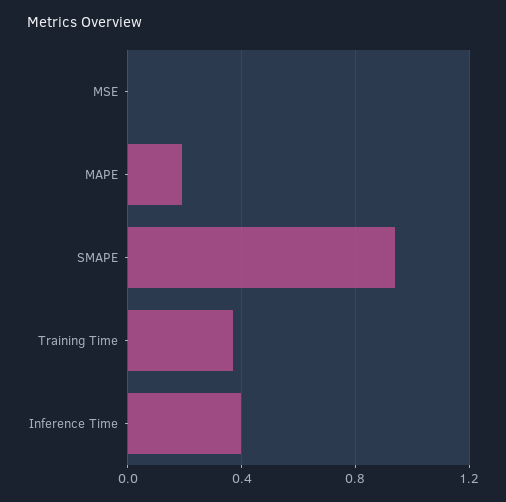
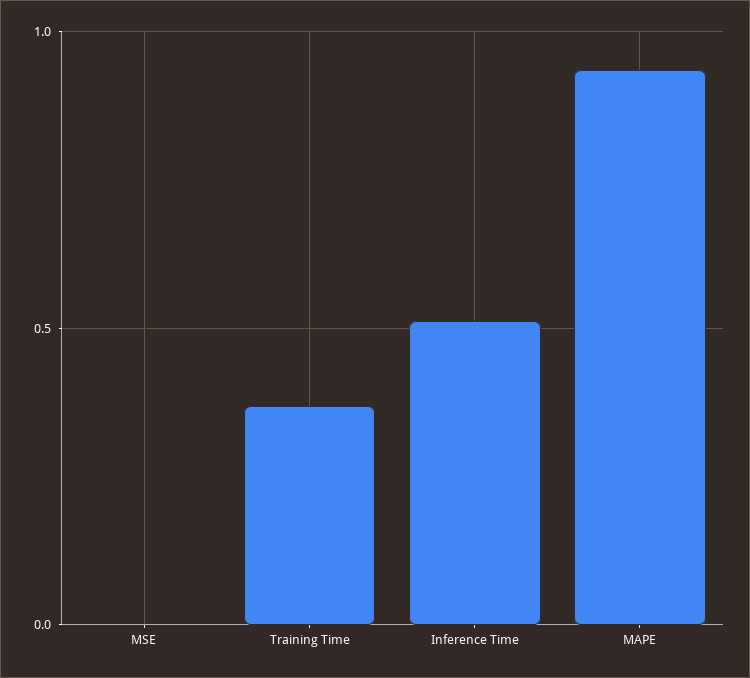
MAPE: 0.2 -> 0.95
SMAPE: 0.95 -> none
Inference Time: 0.4 -> 0.5

